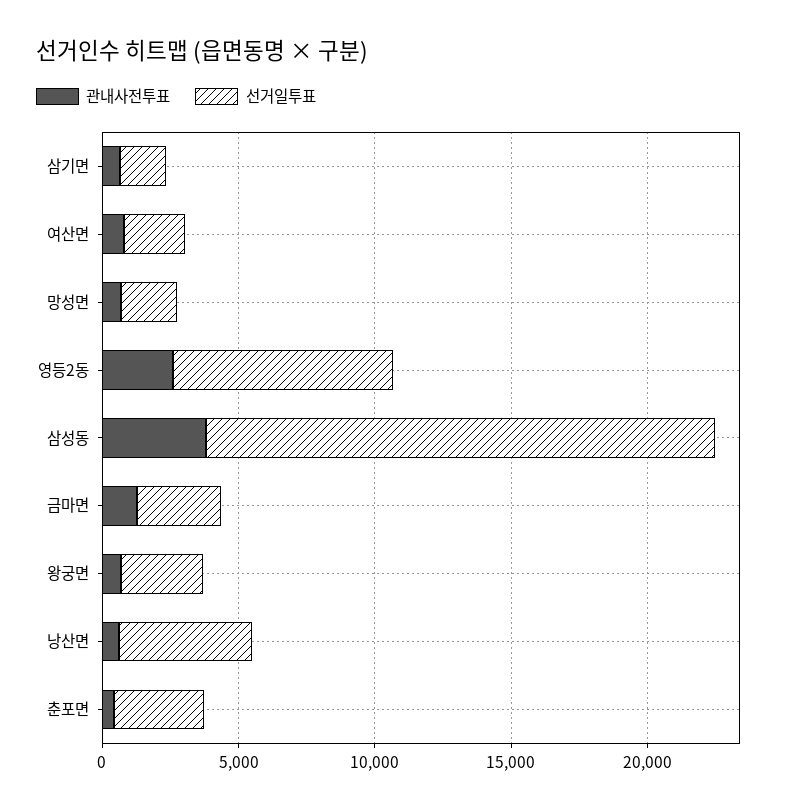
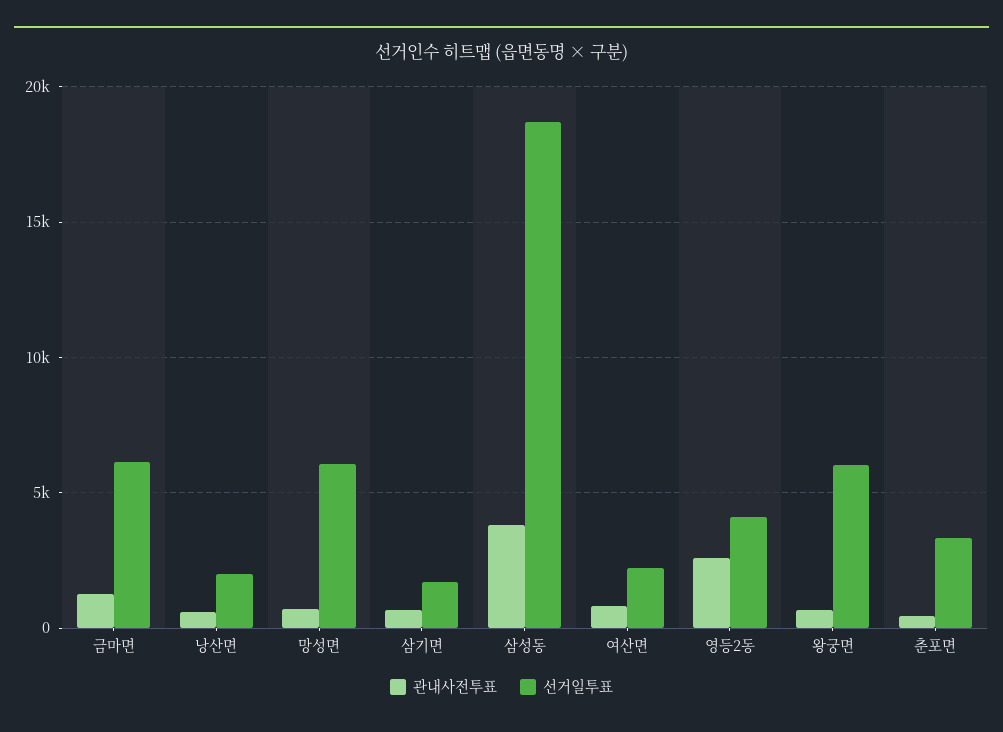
선거일투표, 망성면: 2000 -> 6000
선거일투표, 영등2동: 8000 -> 4000
선거일투표, 금마면: 3000 -> 6000
선거일투표, 왕궁면: 3000 -> 6000
선거일투표, 낭산면: 5000 -> 2000

